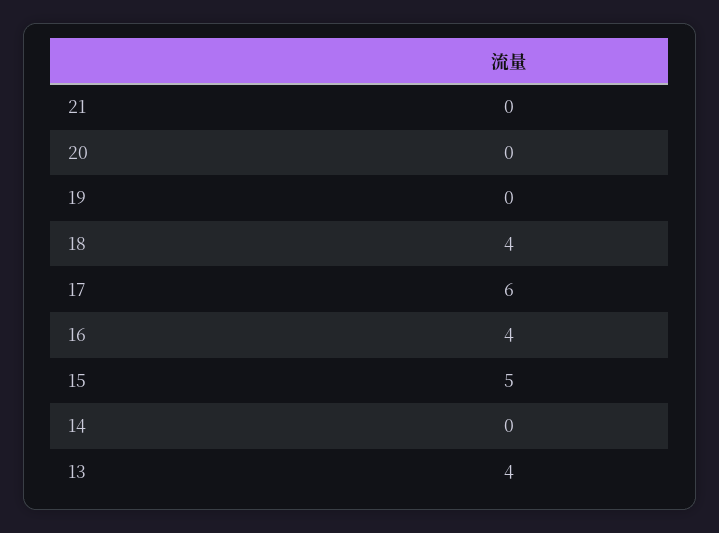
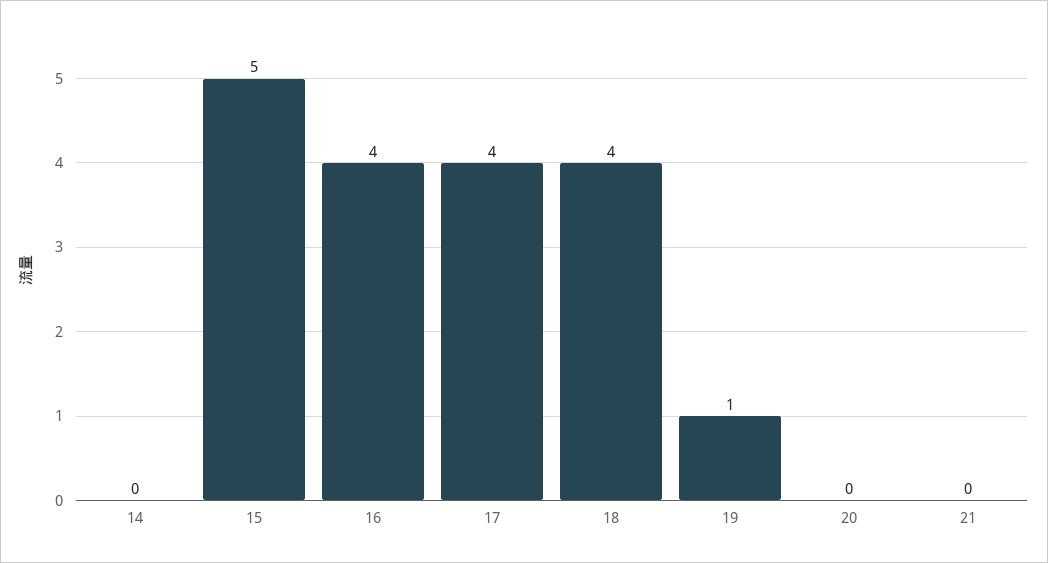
19: 0 -> 1
17: 6 -> 4
13: 4 -> none

